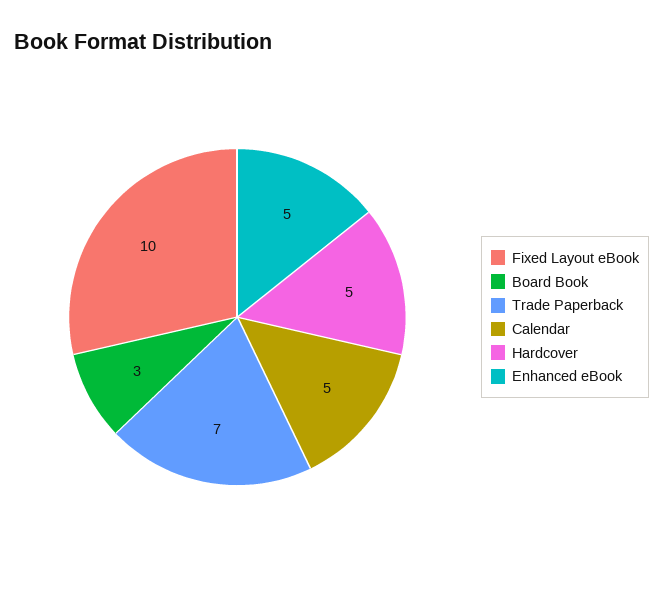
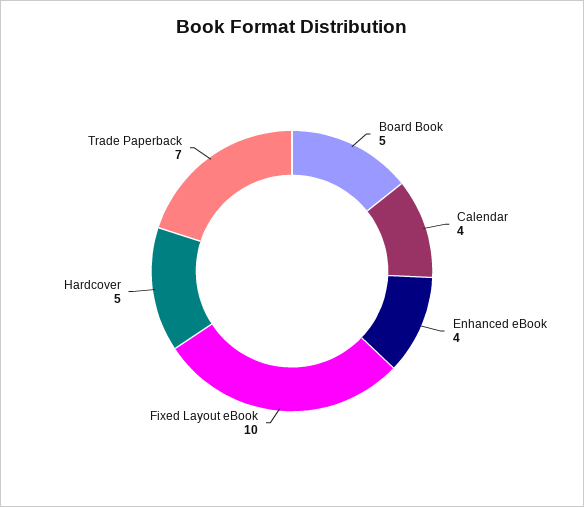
Board Book: 3 -> 5
Calendar: 5 -> 4
Enhanced eBook: 5 -> 4

